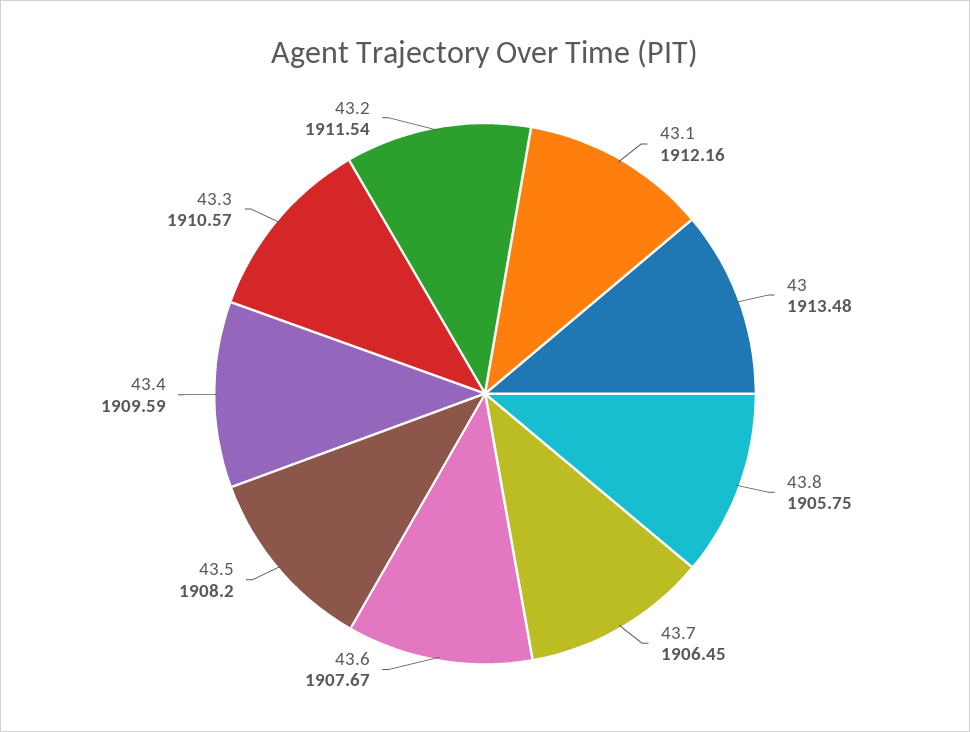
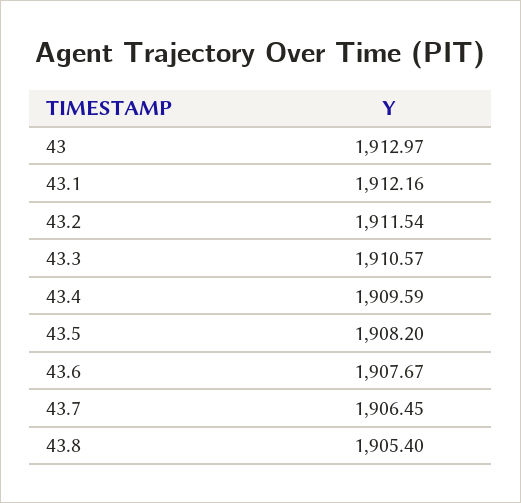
43: 1913.48 -> 1912.97
43.8: 1905.75 -> 1905.4

